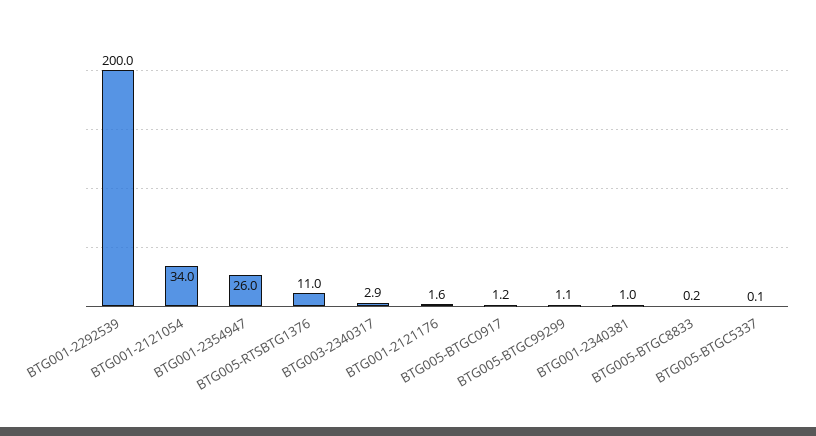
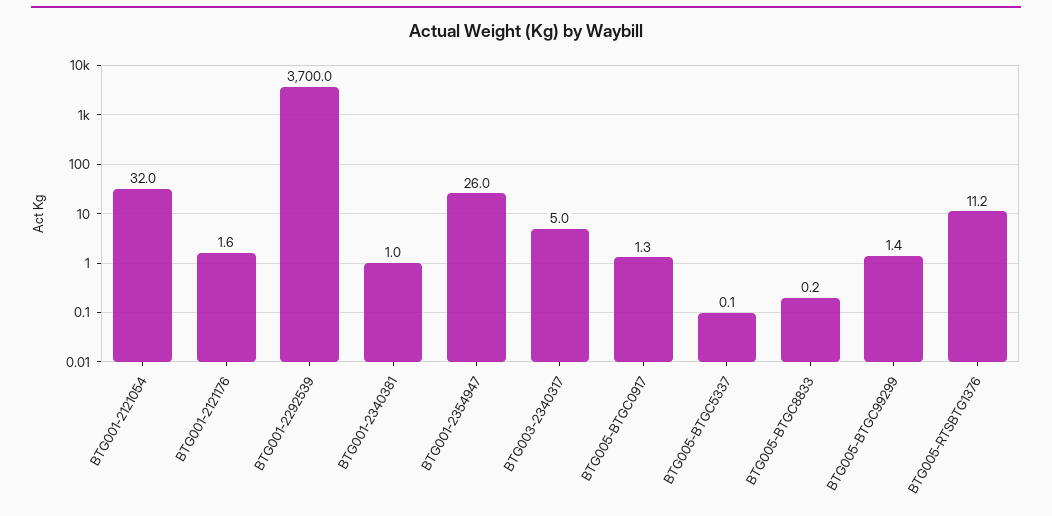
BTG001-2292539: 200 -> 3700
BTG001-2121054: 34 -> 32
BTG005-RTSBTG1376: 11 -> 11.2
BTG003-2340317: 2.9 -> 5
BTG005-BTGC0917: 1.2 -> 1.3
BTG005-BTGC99299: 1.1 -> 1.4

